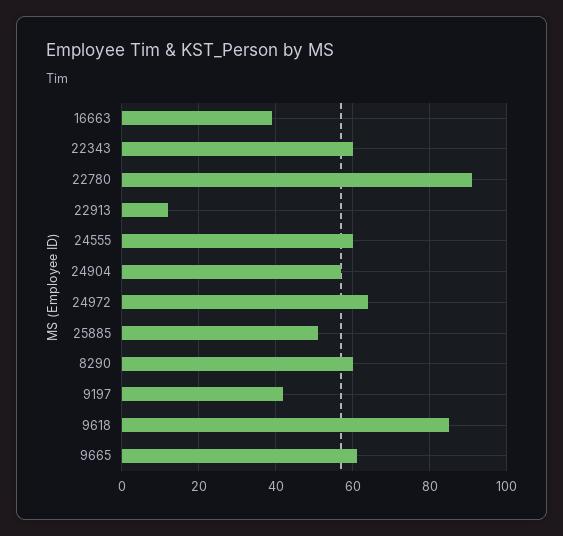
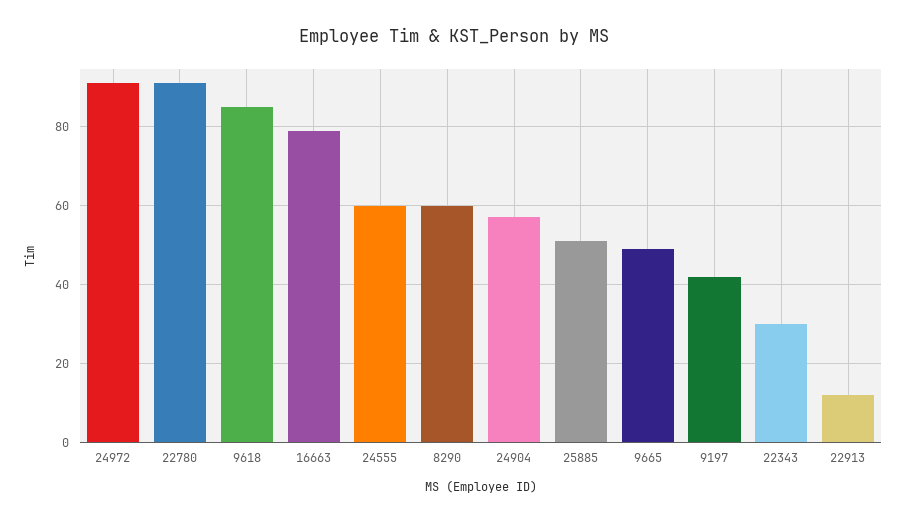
16663: 40 -> 80
22343: 60 -> 30
24972: 65 -> 90
9665: 60 -> 50

